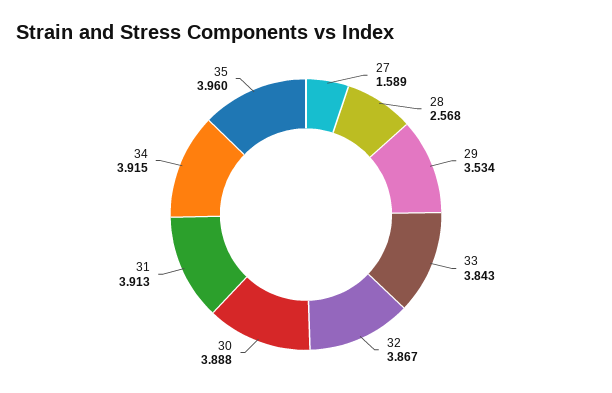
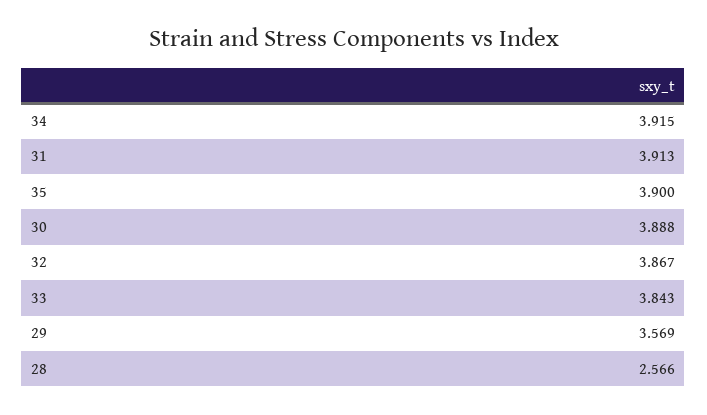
27: 1.589 -> none
28: 2.568 -> 2.566
29: 3.534 -> 3.569
35: 3.96 -> 3.9

